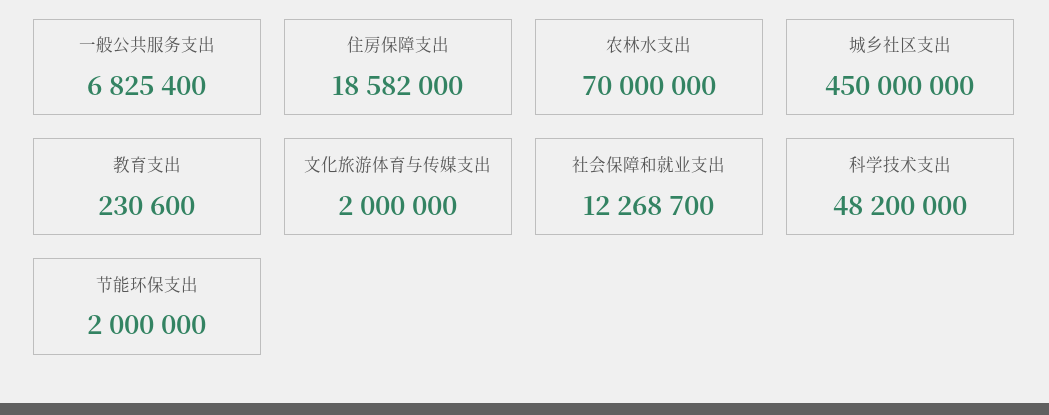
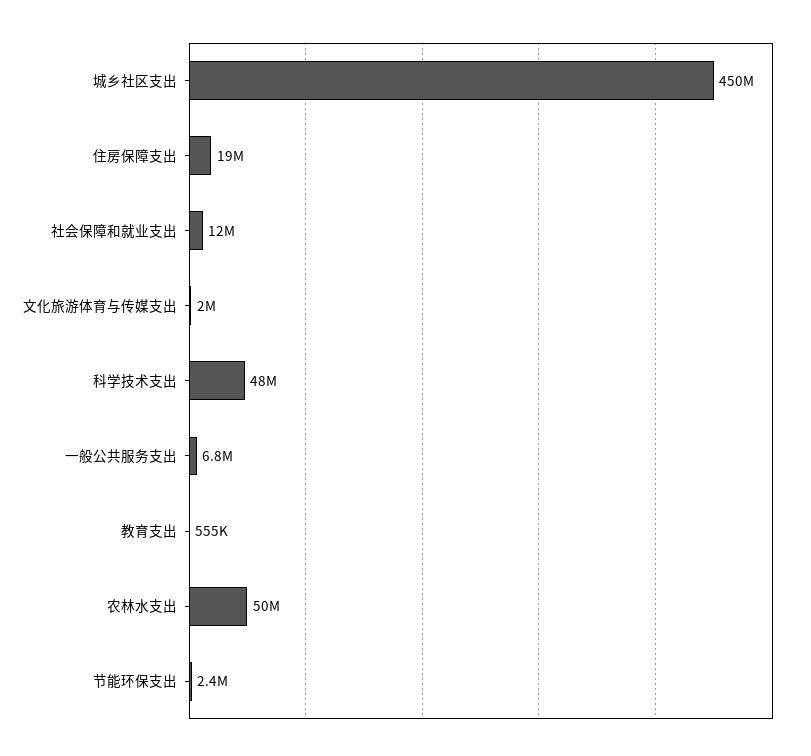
农林水支出: 70000000 -> 50000000
教育支出: 230600 -> 555000
节能环保支出: 2000000 -> 2400000

